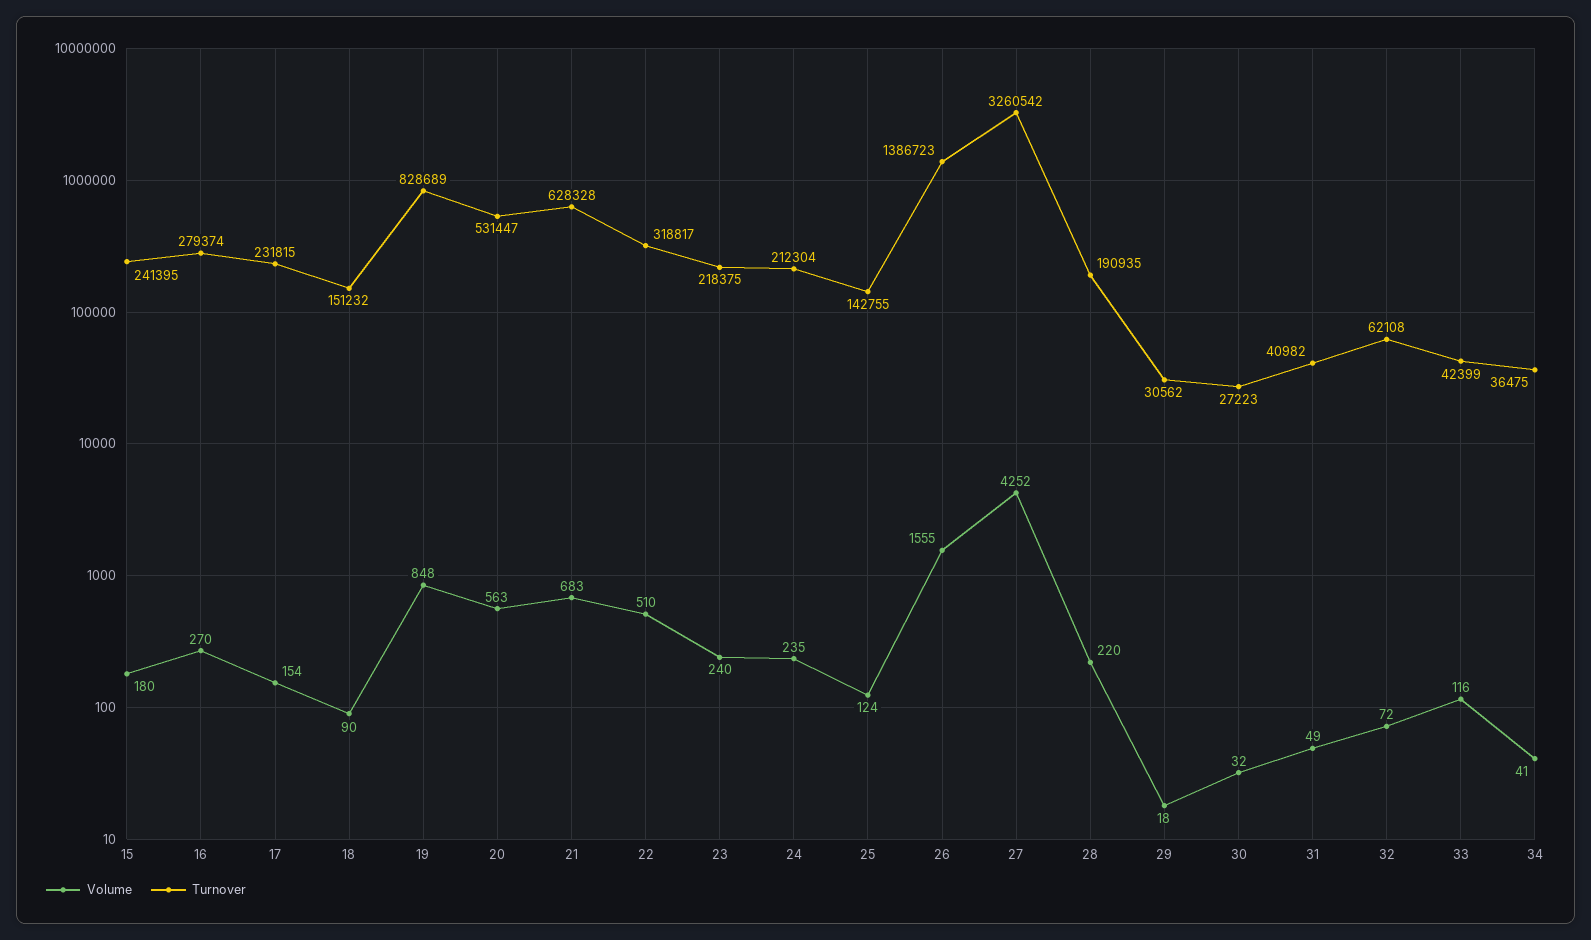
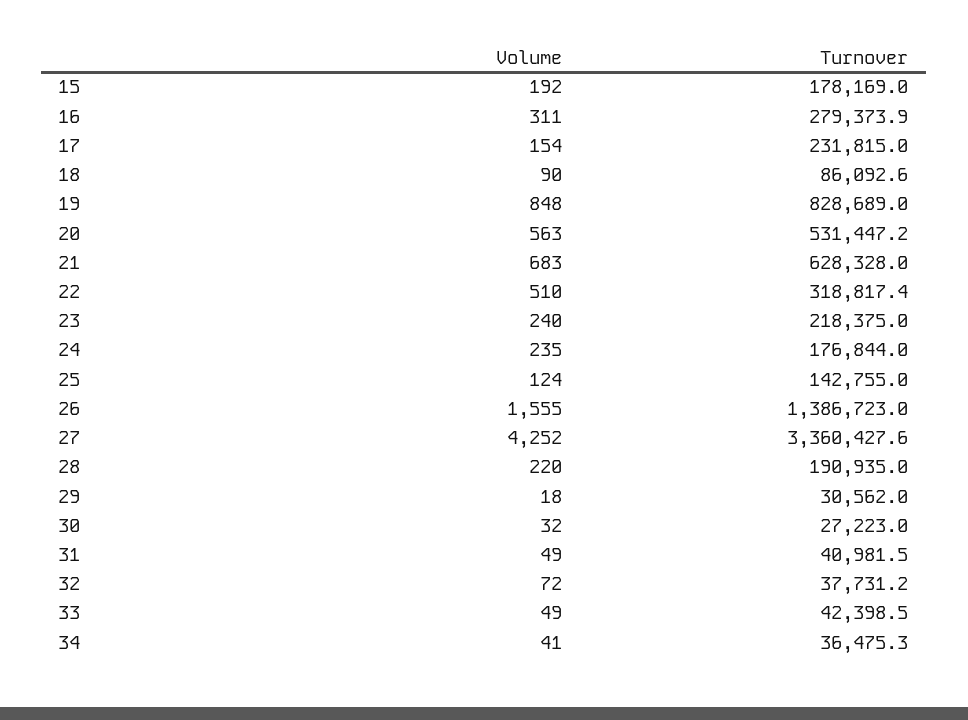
Volume, 15: 180 -> 192
Turnover, 15: 241395 -> 178169
Volume, 16: 270 -> 311
Turnover, 18: 151232 -> 86092.6
Turnover, 24: 212304 -> 176844
Turnover, 27: 3260542 -> 3360427.6
Turnover, 32: 62108 -> 37731.2
Volume, 33: 116 -> 49

